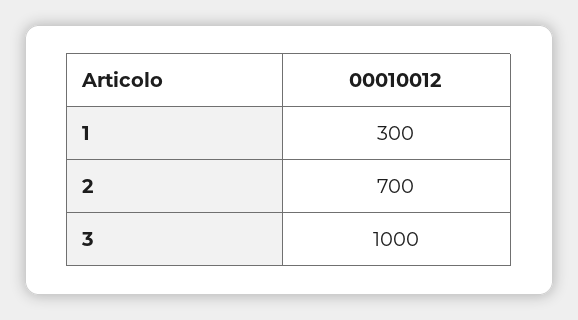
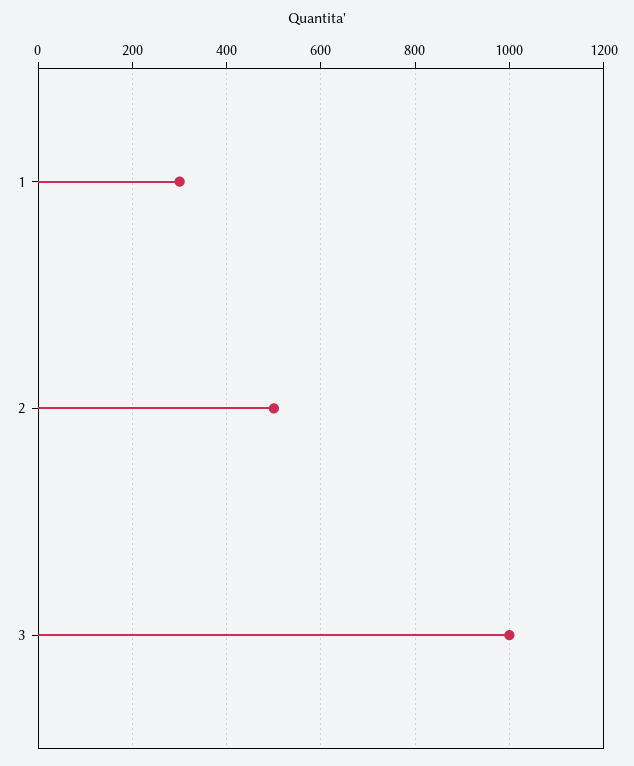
2: 700 -> 500

